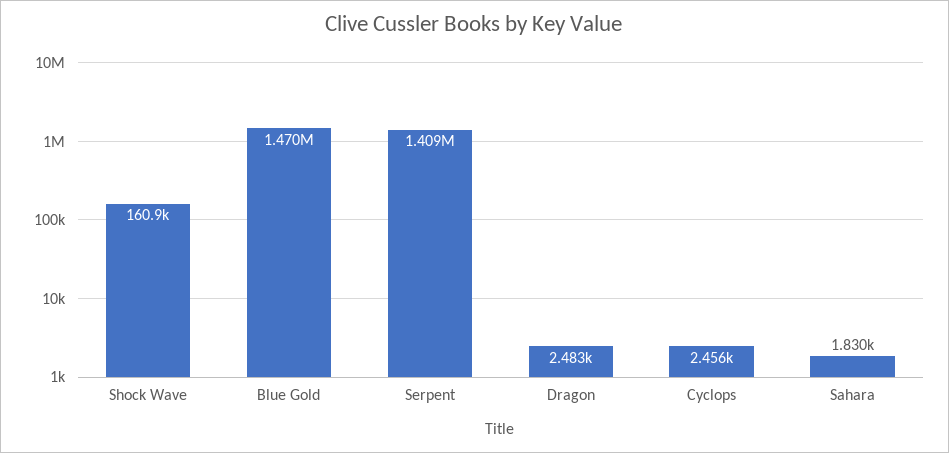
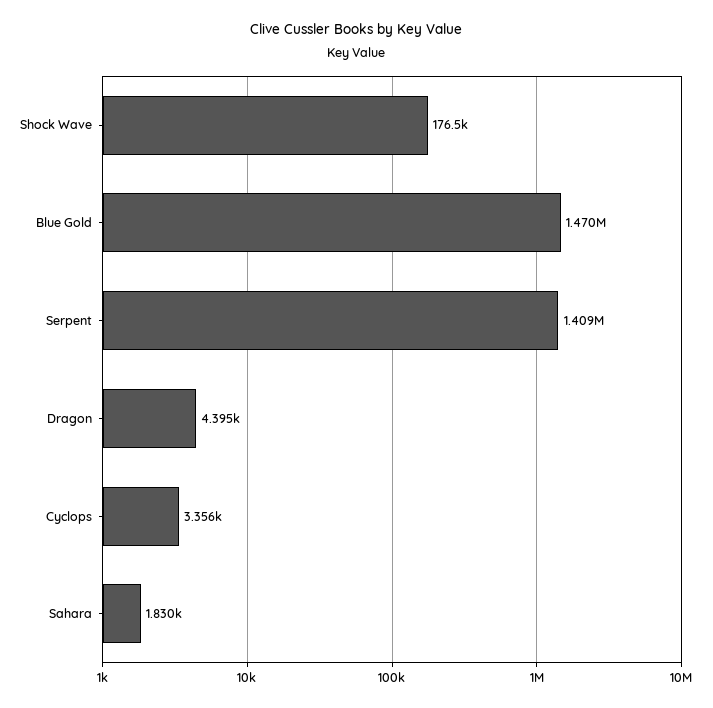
Shock Wave: 160900 -> 176500
Dragon: 2483 -> 4395
Cyclops: 2456 -> 3356

